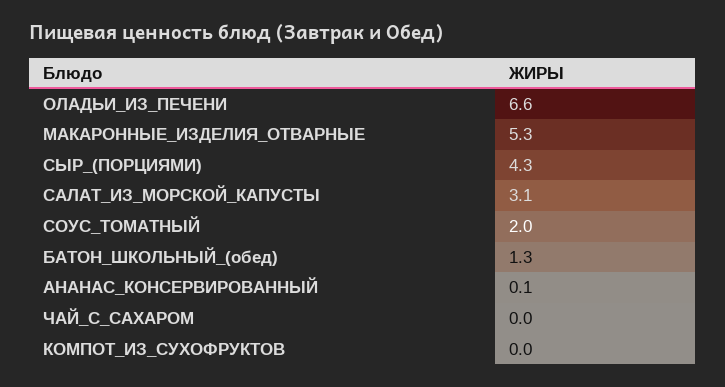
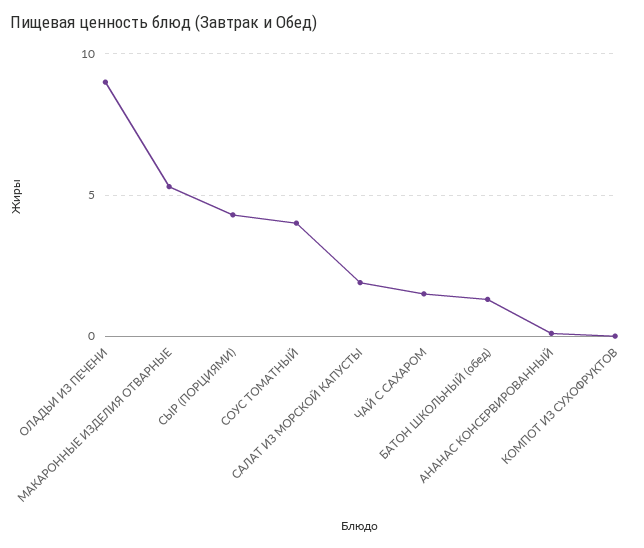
ОЛАДЬИ_ИЗ_ПЕЧЕНИ: 6.6 -> 9
САЛАТ_ИЗ_МОРСКОЙ_КАПУСТЫ: 3.1 -> 2
СОУС_ТОМАТНЫЙ: 2 -> 4
ЧАЙ_С_САХАРОМ: 0 -> 1.5

